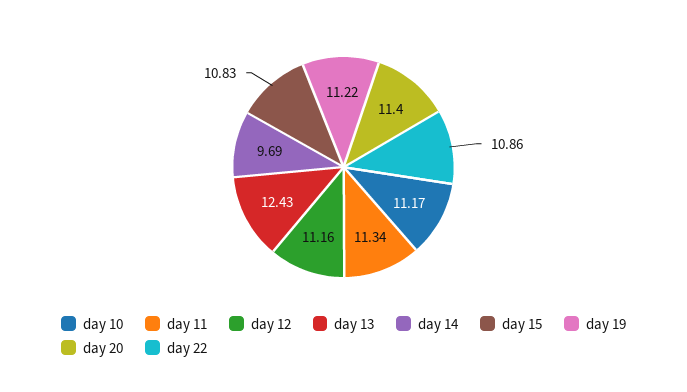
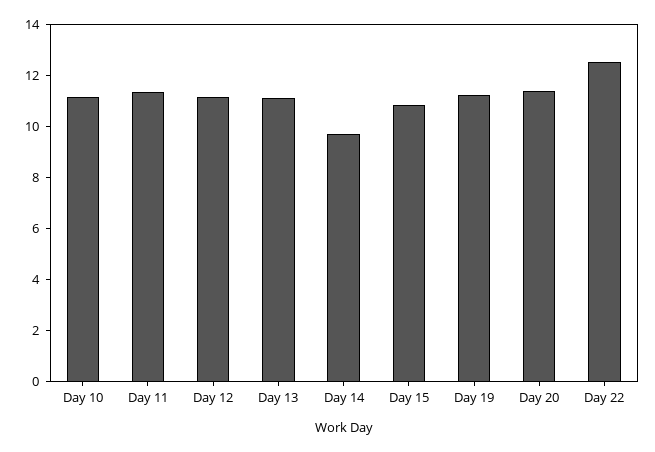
day 13: 12.43 -> 11
day 22: 10.86 -> 12.5

